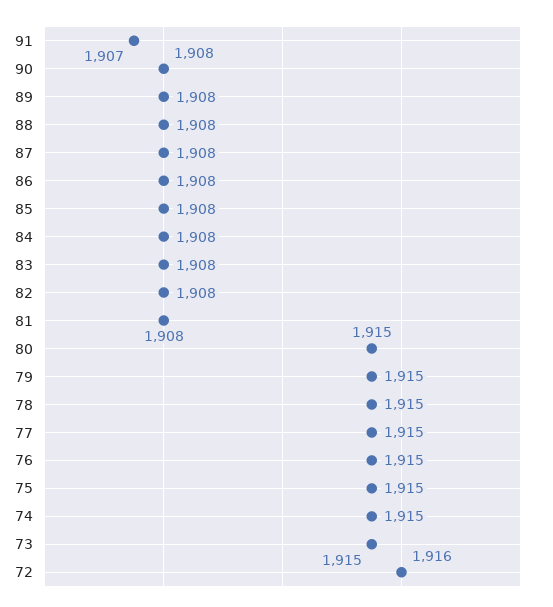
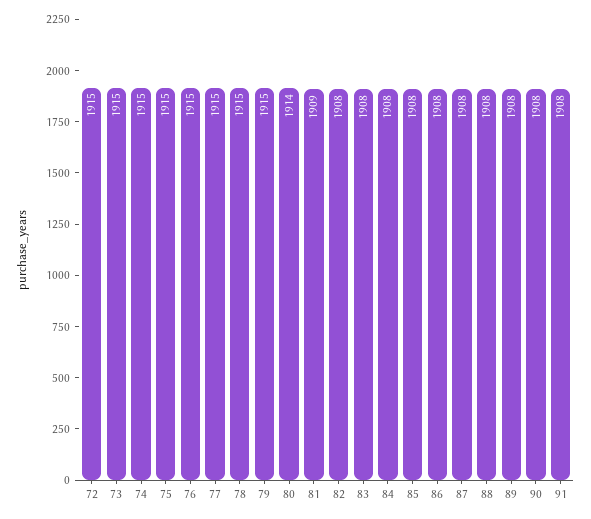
91: 1907 -> 1908
81: 1908 -> 1909
80: 1915 -> 1914
72: 1916 -> 1915

